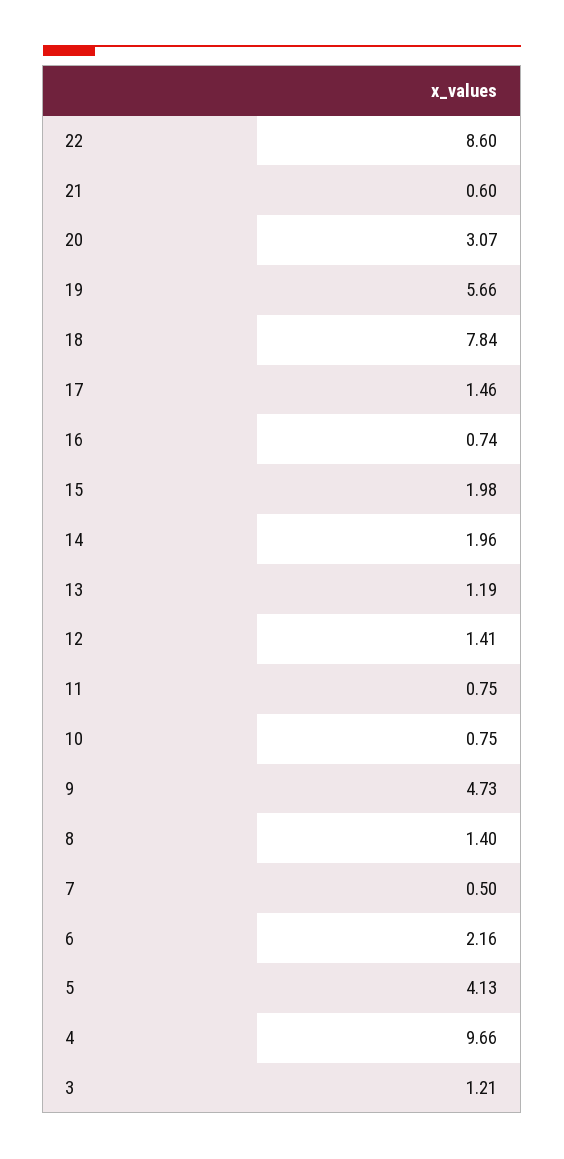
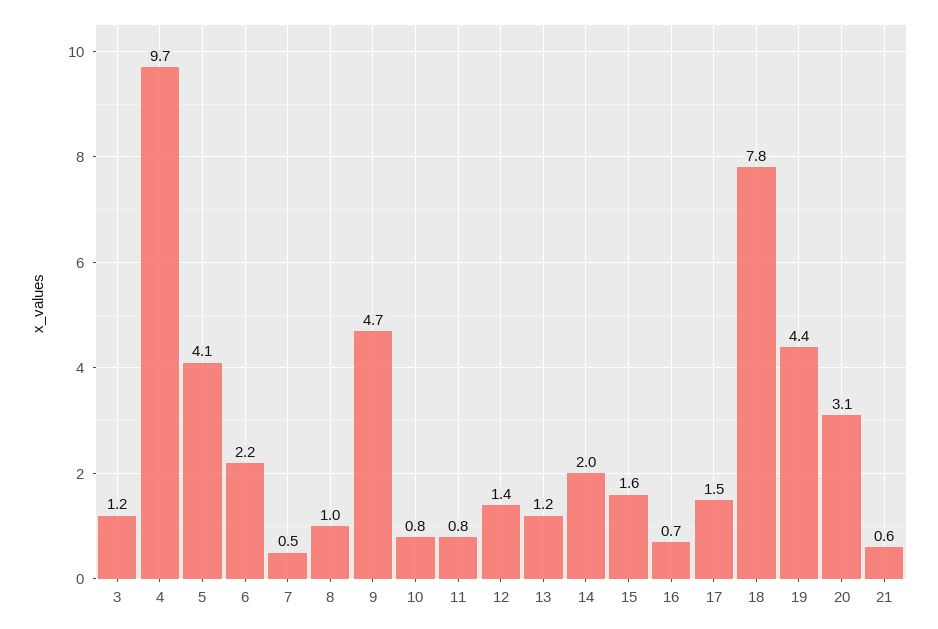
22: 8.6 -> none
19: 5.66 -> 4.4
15: 1.98 -> 1.6
8: 1.4 -> 1

